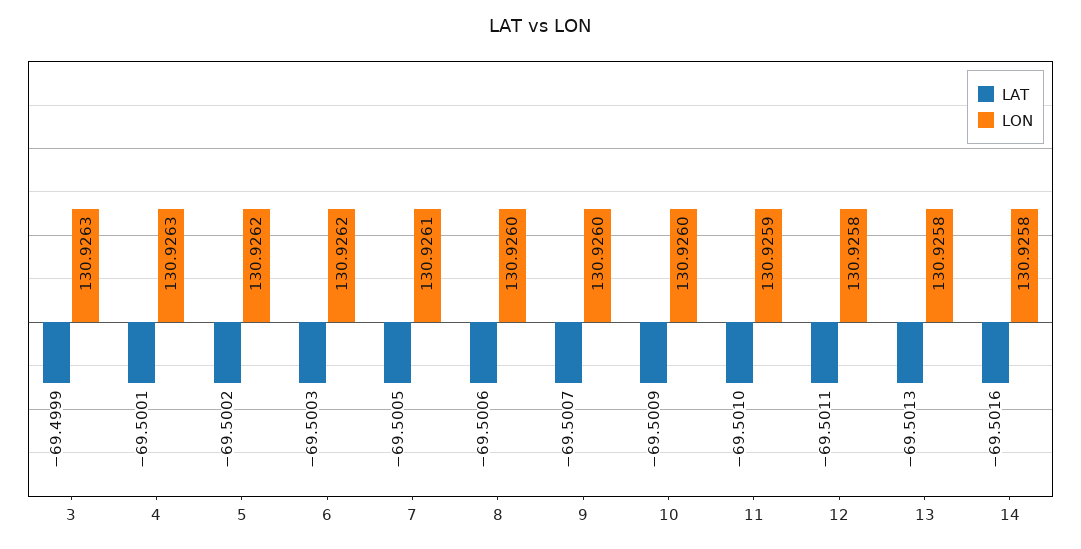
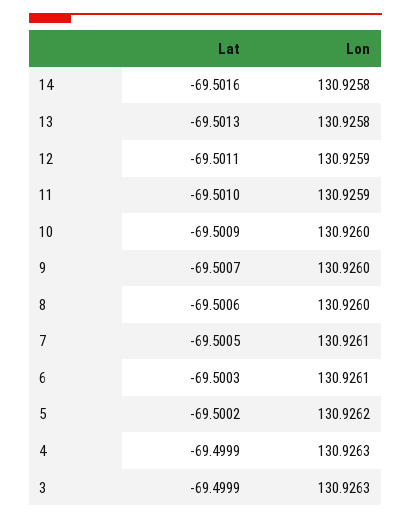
LAT, 4: -69.5001 -> -69.4999
LON, 6: 130.9262 -> 130.9261
LON, 12: 130.9258 -> 130.9259

